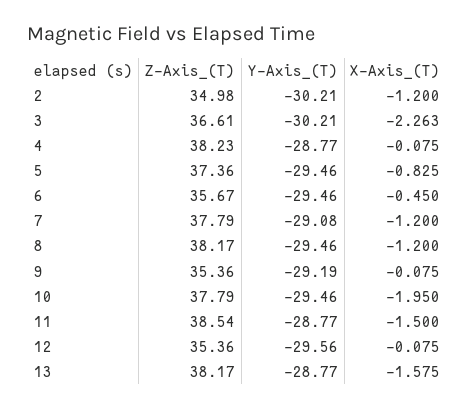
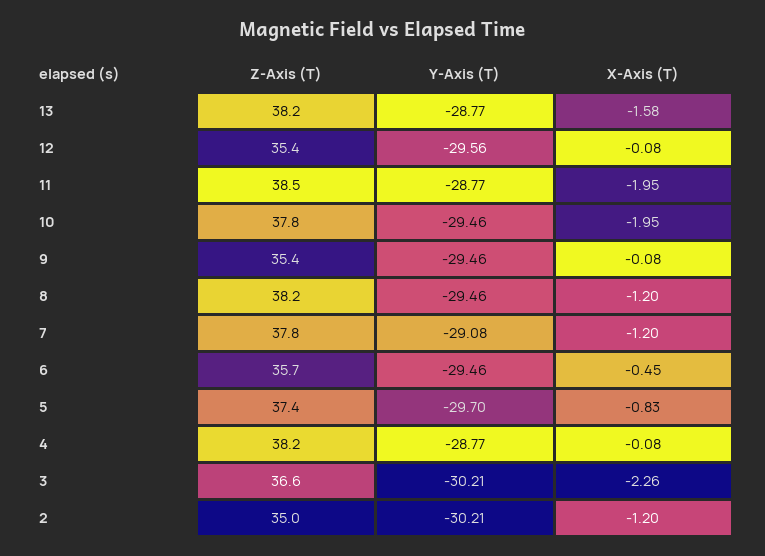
Y-Axis_(T), 5: -29.46 -> -29.7
Y-Axis_(T), 9: -29.19 -> -29.46
X-Axis_(T), 11: -1.5 -> -1.95

